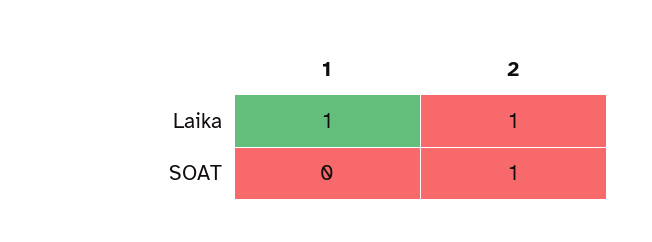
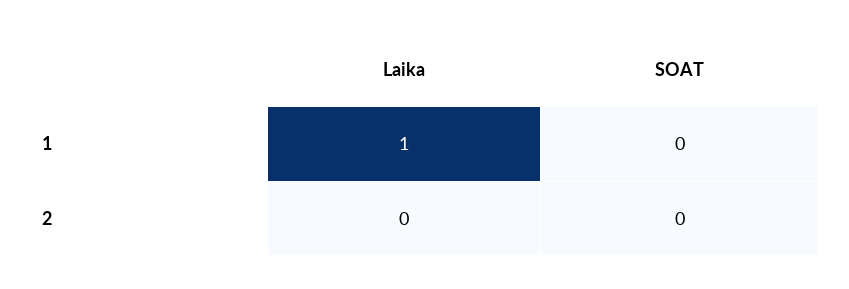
2, Laika: 1 -> 0
2, SOAT: 1 -> 0

